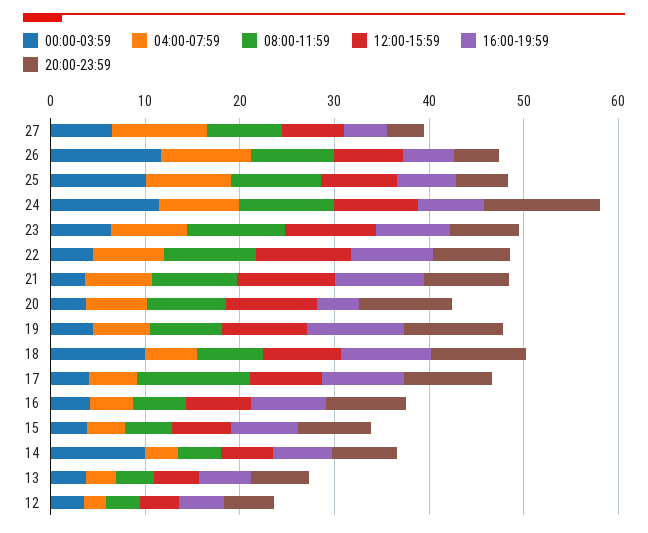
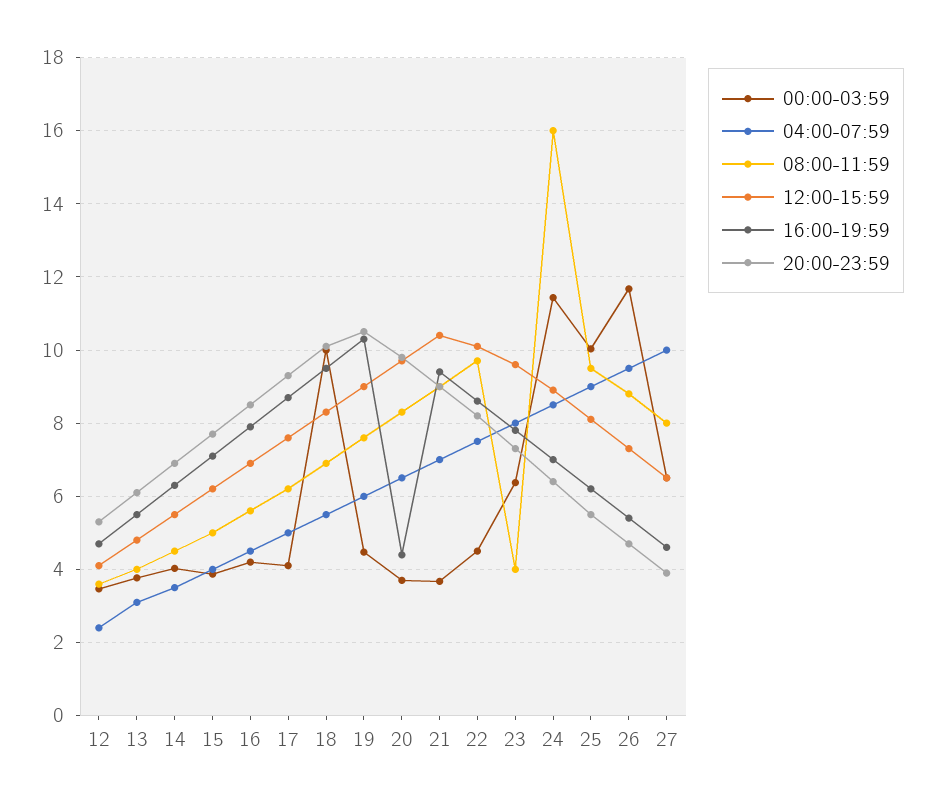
08:00-11:59, 24: 10 -> 16
20:00-23:59, 24: 12 -> 6.4
08:00-11:59, 23: 10 -> 4
08:00-11:59, 17: 12 -> 6.2
00:00-03:59, 14: 10 -> 4

